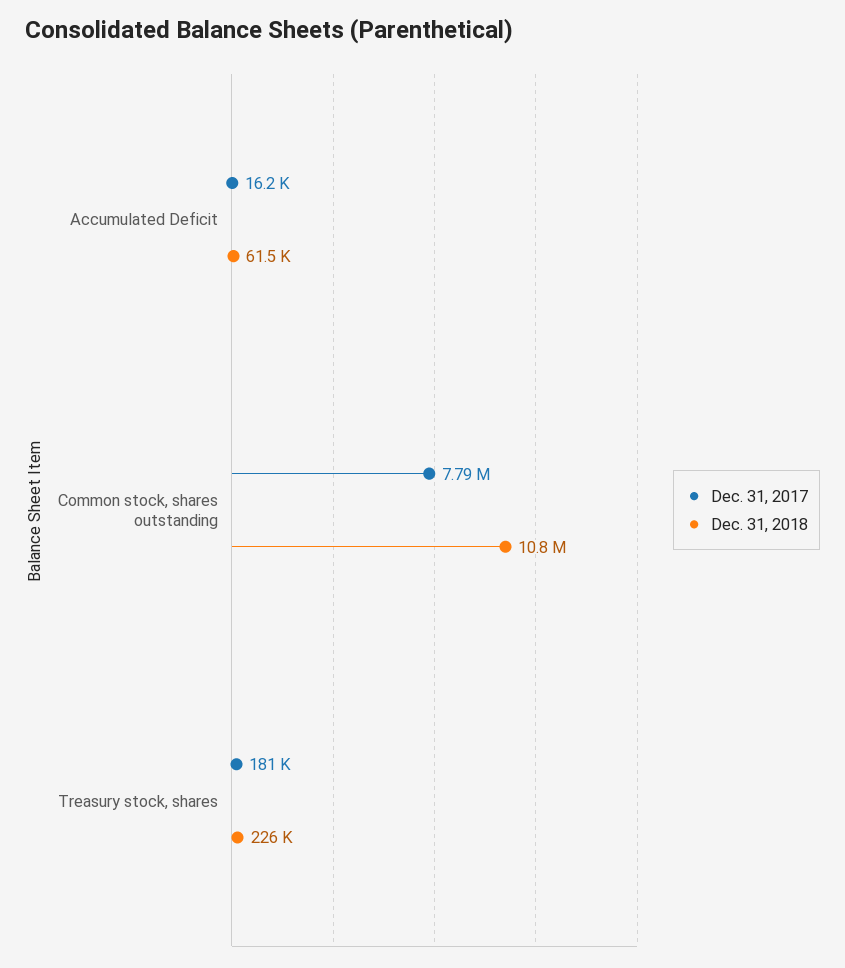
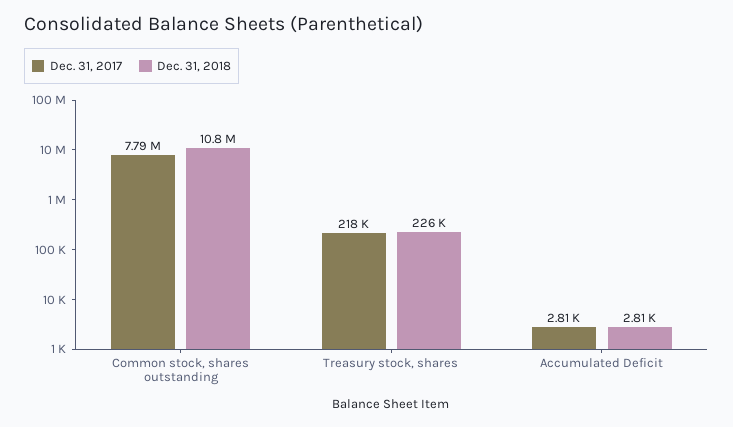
Dec. 31, 2017, Accumulated Deficit: 16200 -> 2810
Dec. 31, 2018, Accumulated Deficit: 61500 -> 2810
Dec. 31, 2017, Treasury stock, shares: 181000 -> 218000

